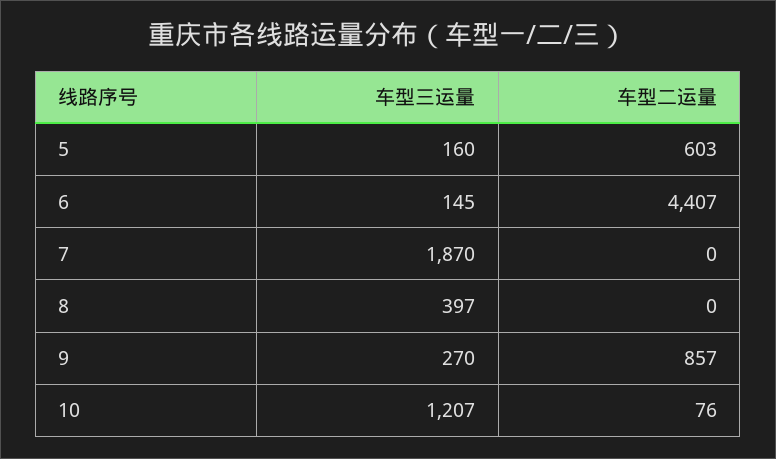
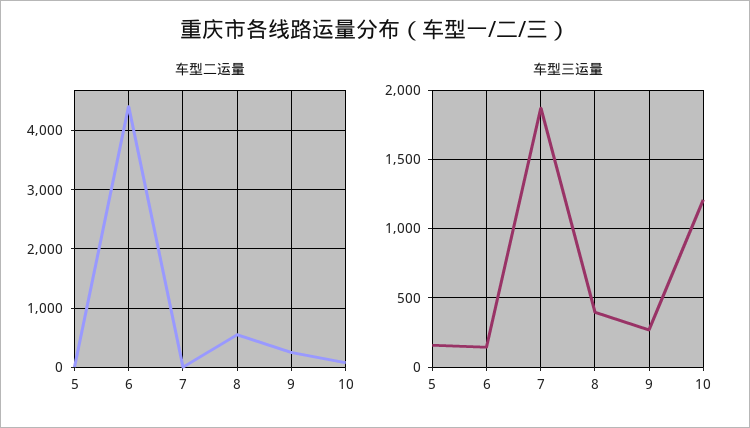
车型二运量, 5: 603 -> 0
车型二运量, 8: 0 -> 600
车型二运量, 9: 857 -> 200

